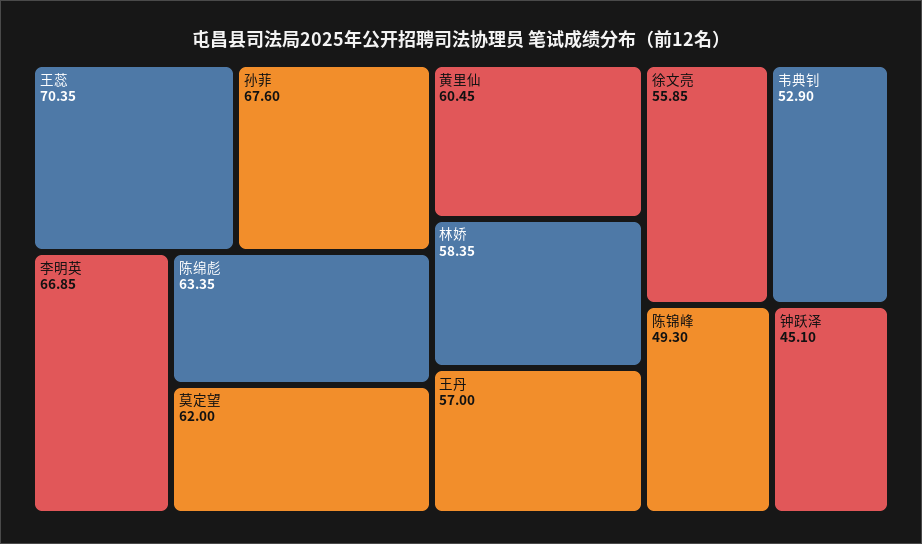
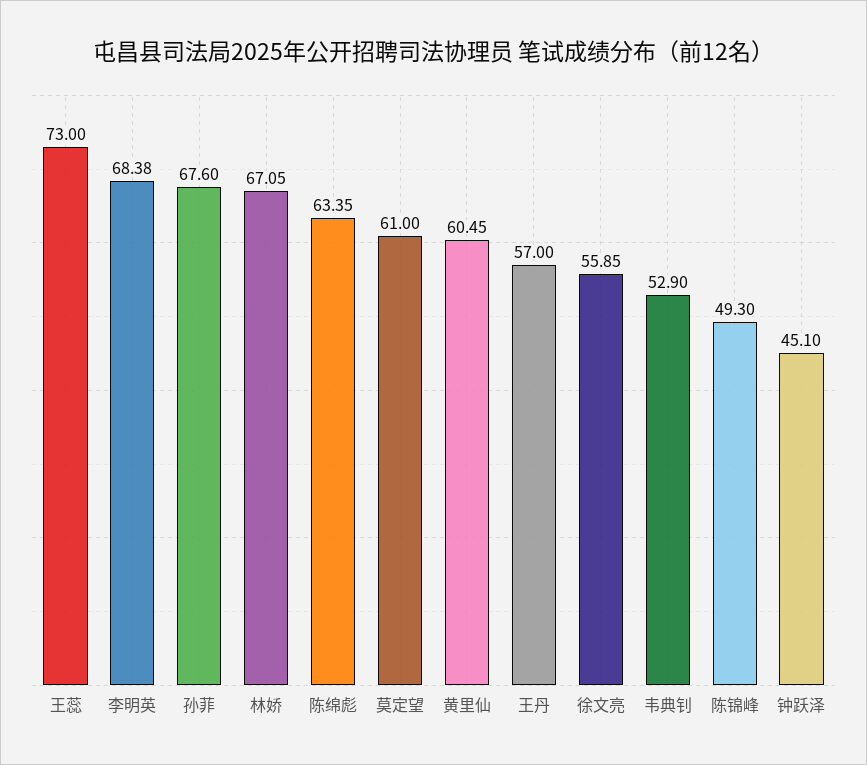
王蕊: 70.35 -> 73
李明英: 66.85 -> 68.38
莫定望: 62 -> 61
林娇: 58.35 -> 67.05

